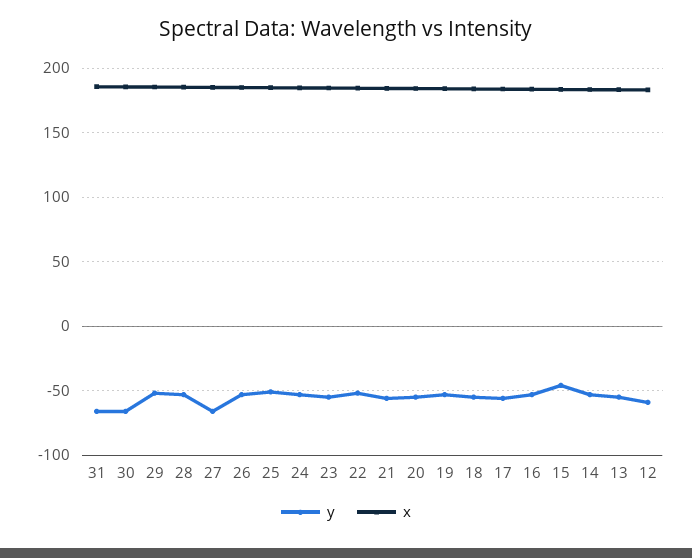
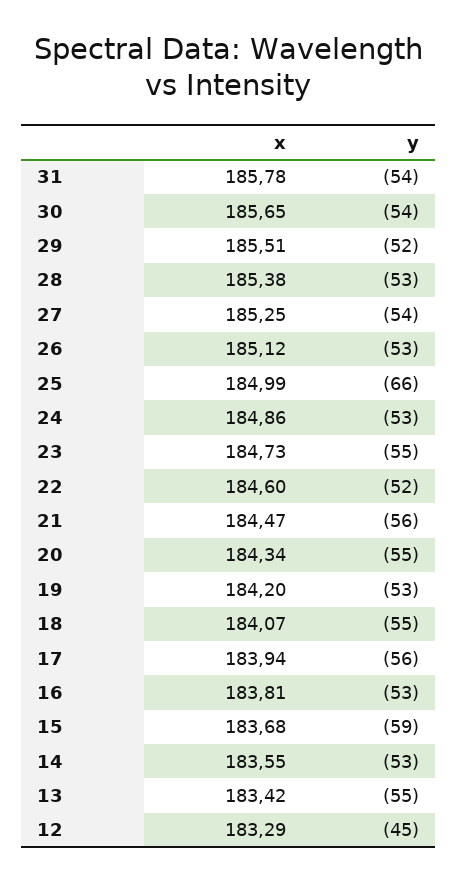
y, 31: -65 -> -54
y, 30: -65 -> -54
y, 27: -65 -> -54
y, 25: -50 -> -66
y, 15: -45 -> -59
y, 12: -60 -> -45

